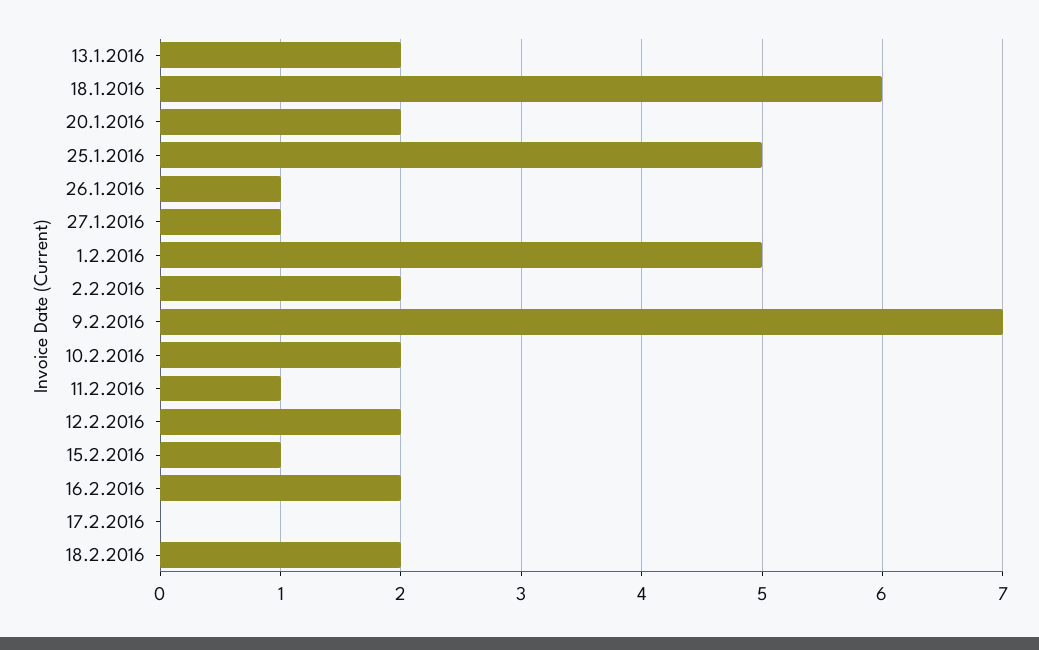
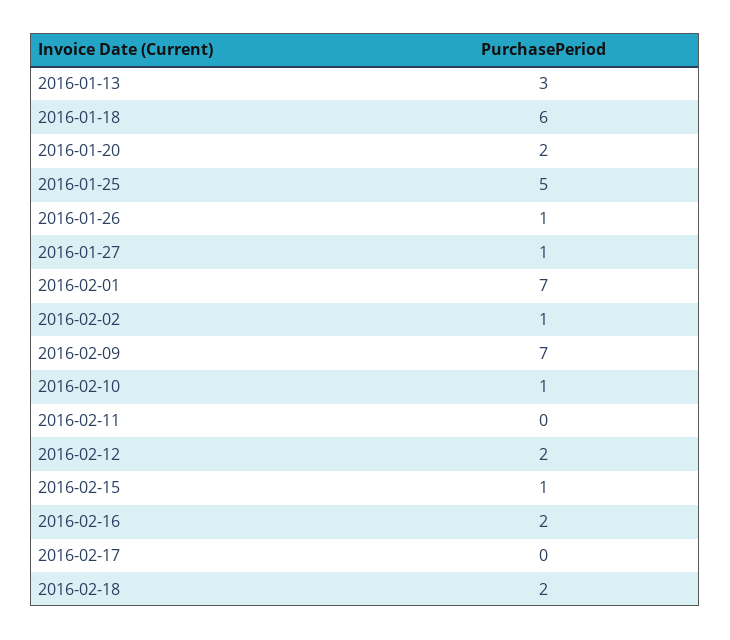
13.1.2016: 2 -> 3
1.2.2016: 5 -> 7
2.2.2016: 2 -> 1
10.2.2016: 2 -> 1
11.2.2016: 1 -> 0

